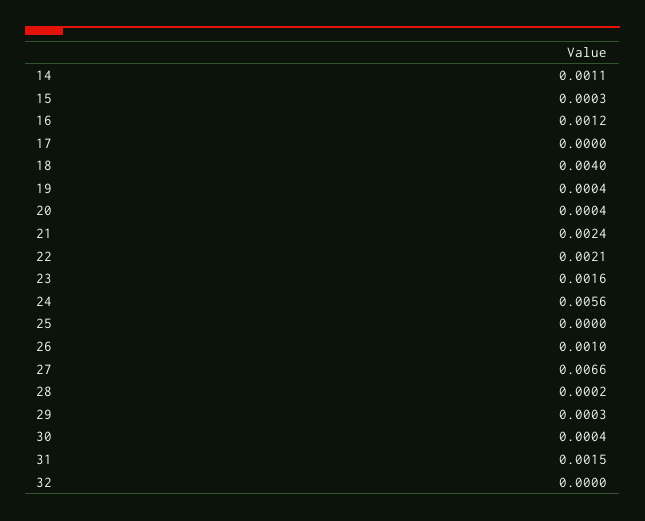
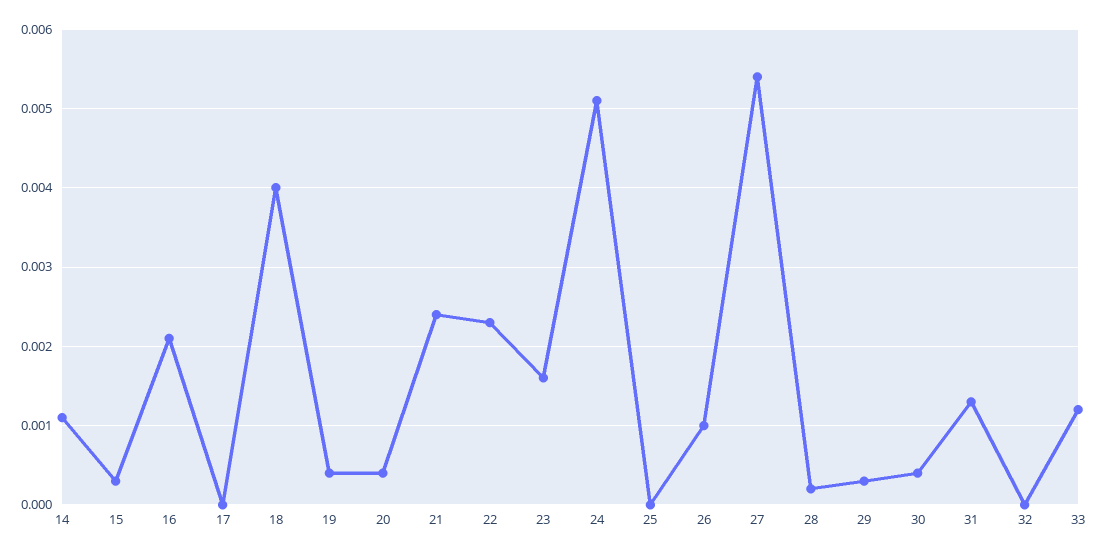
16: 0.0012 -> 0.0021
22: 0.0021 -> 0.0023
24: 0.0056 -> 0.0051
27: 0.0066 -> 0.0054
31: 0.0015 -> 0.0013
33: none -> 0.0012

